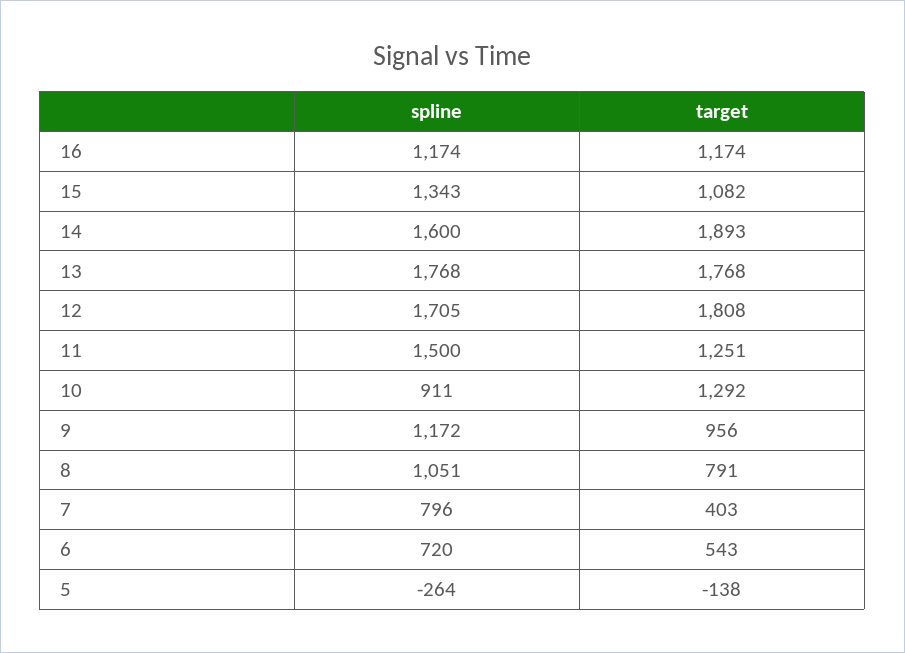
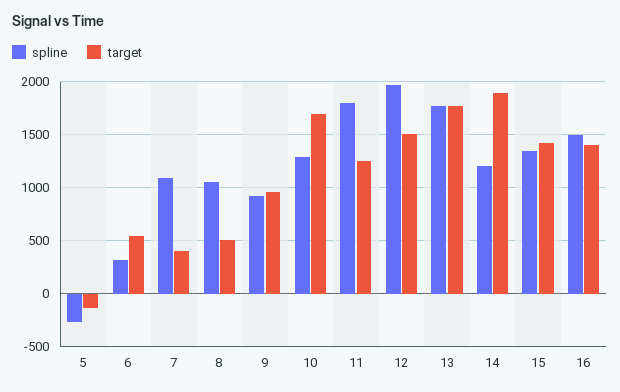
spline, 16: 1174 -> 1500
target, 16: 1174 -> 1400
target, 15: 1082 -> 1400
spline, 14: 1600 -> 1200
spline, 12: 1705 -> 2000
target, 12: 1808 -> 1500
spline, 11: 1500 -> 1800
spline, 10: 911 -> 1300
target, 10: 1292 -> 1700
spline, 9: 1172 -> 900
target, 8: 791 -> 500
spline, 7: 796 -> 1100
spline, 6: 720 -> 300

